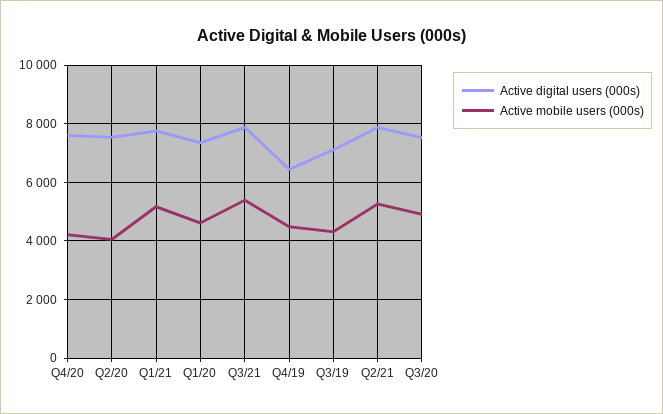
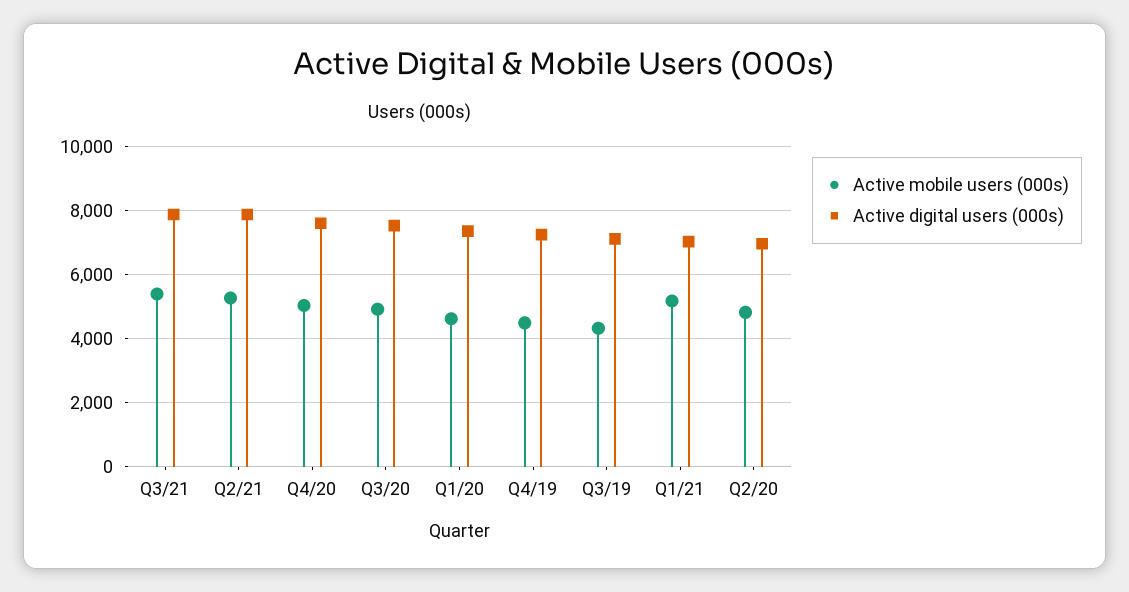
Active mobile users (000s), Q4/20: 4250 -> 5000
Active digital users (000s), Q2/20: 7500 -> 7000
Active mobile users (000s), Q2/20: 4000 -> 4800
Active digital users (000s), Q1/21: 7750 -> 7000
Active digital users (000s), Q4/19: 6500 -> 7200

